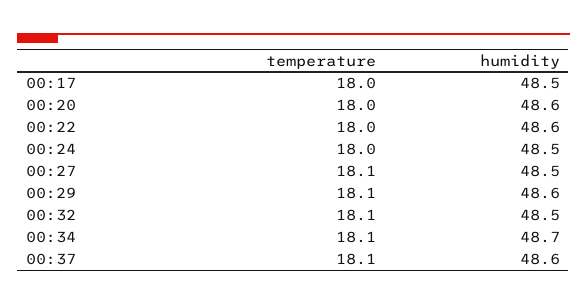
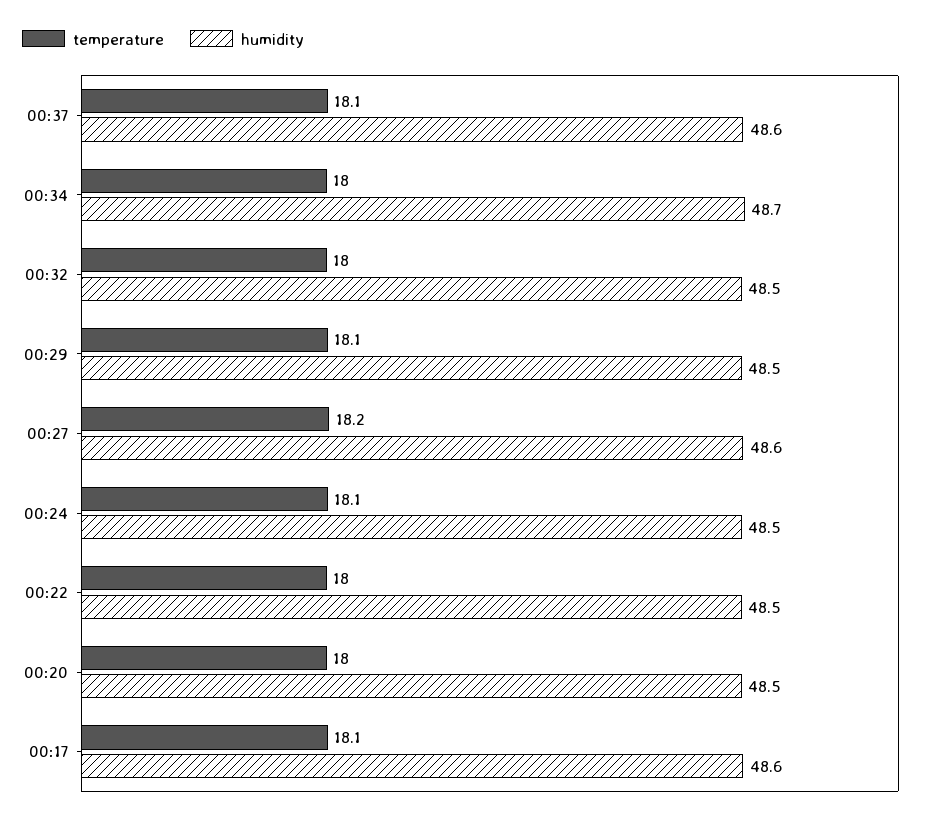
temperature, 00:17: 18 -> 18.1
humidity, 00:17: 48.5 -> 48.6
humidity, 00:20: 48.6 -> 48.5
humidity, 00:22: 48.6 -> 48.5
temperature, 00:24: 18 -> 18.1
temperature, 00:27: 18.1 -> 18.2
humidity, 00:27: 48.5 -> 48.6
humidity, 00:29: 48.6 -> 48.5
temperature, 00:32: 18.1 -> 18
temperature, 00:34: 18.1 -> 18

